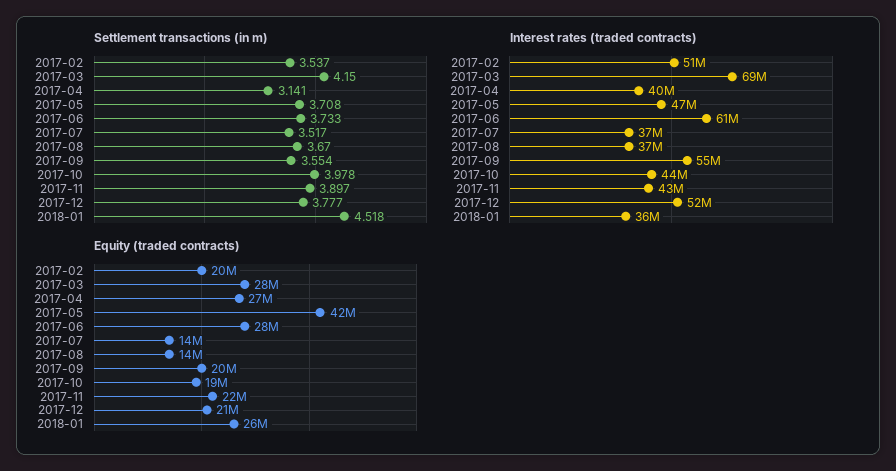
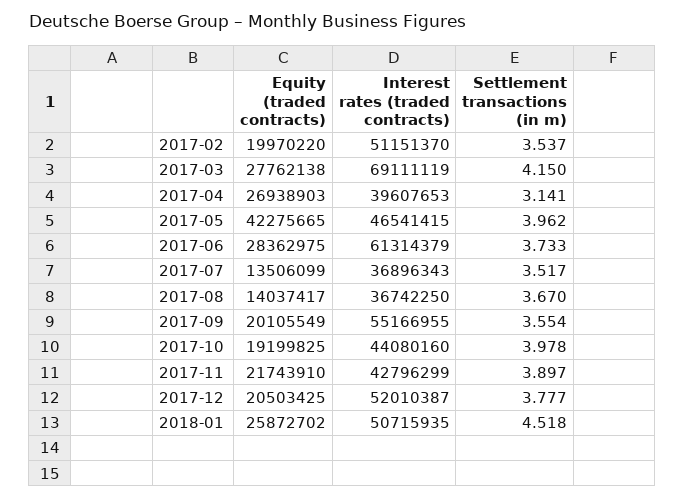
Settlement transactions (in m), 2017-05: 3.708 -> 3.962
Interest rates (traded contracts), 2018-01: 36000000 -> 50715935

